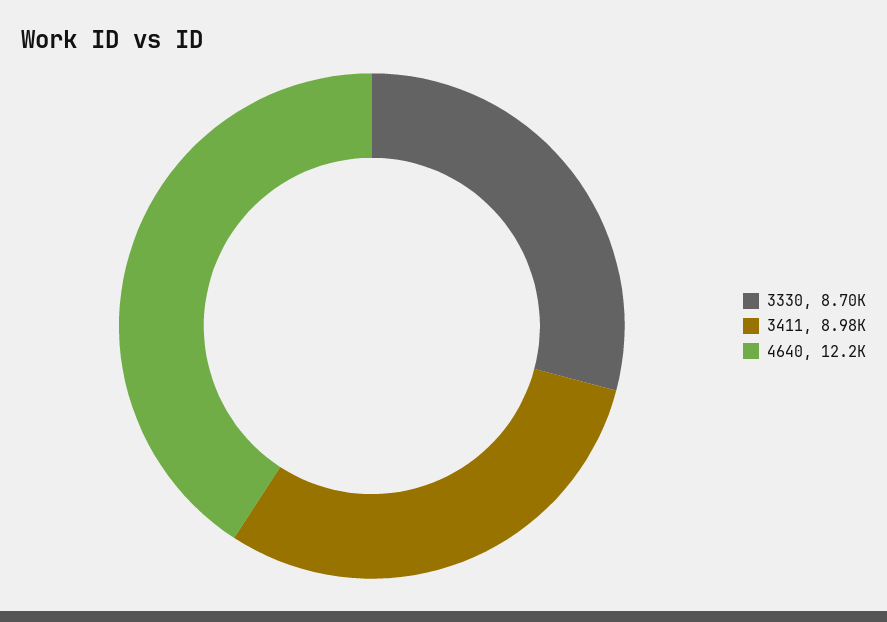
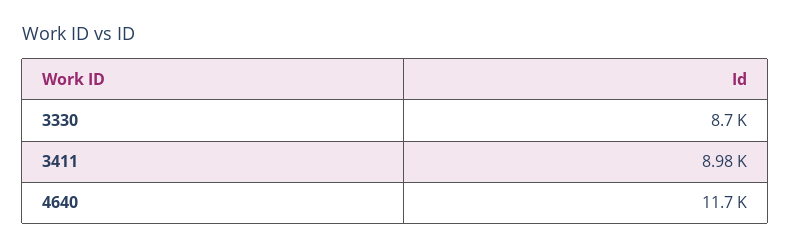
4640: 12200 -> 11700

